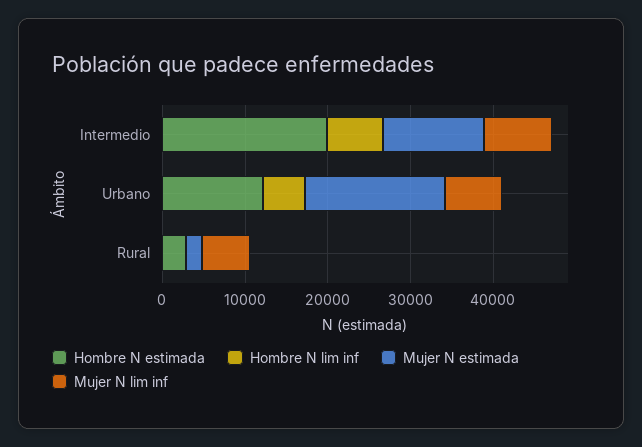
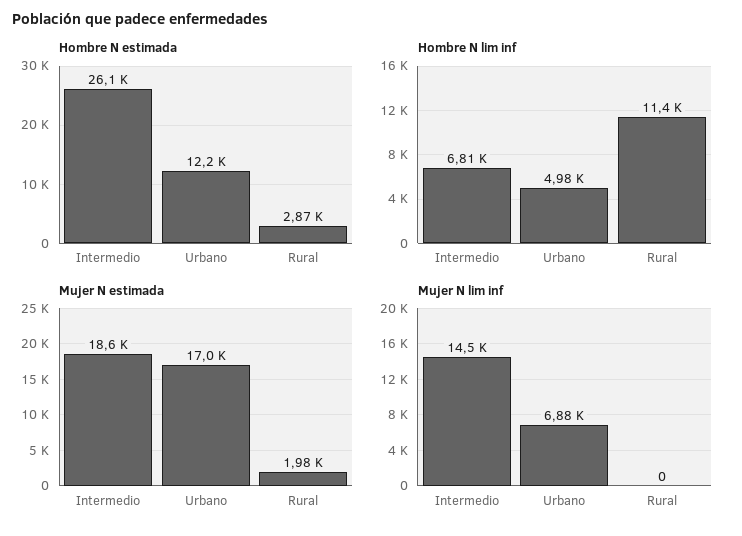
Hombre N estimada, Intermedio: 20000 -> 26100
Mujer N estimada, Intermedio: 12000 -> 18600
Mujer N lim inf, Intermedio: 8000 -> 14500
Hombre N lim inf, Rural: 0 -> 11400
Mujer N lim inf, Rural: 6000 -> 0

